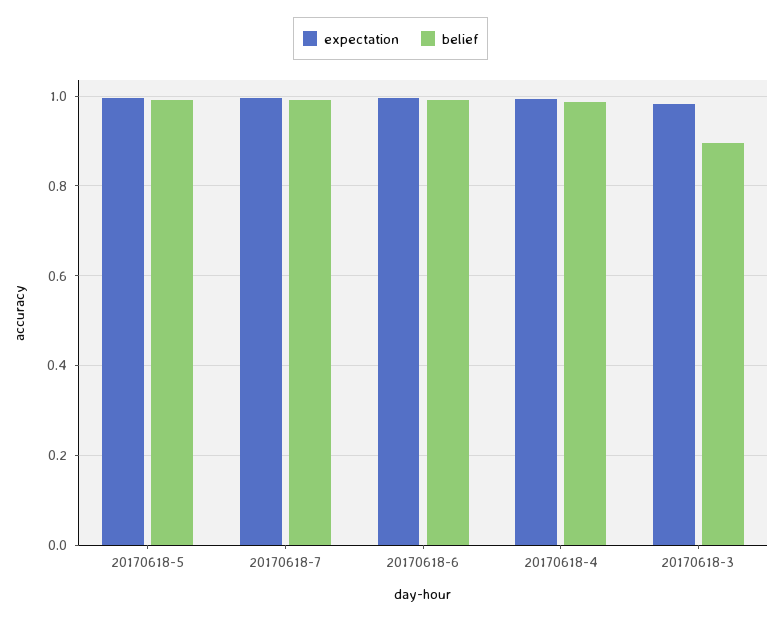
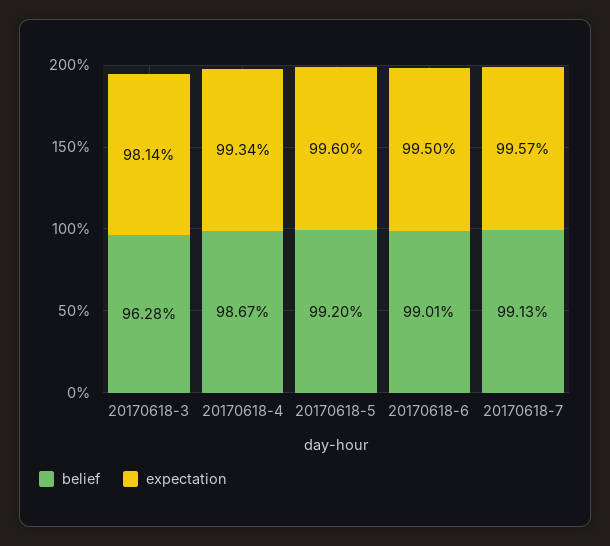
belief, 20170618-3: 0.9 -> 0.9628

